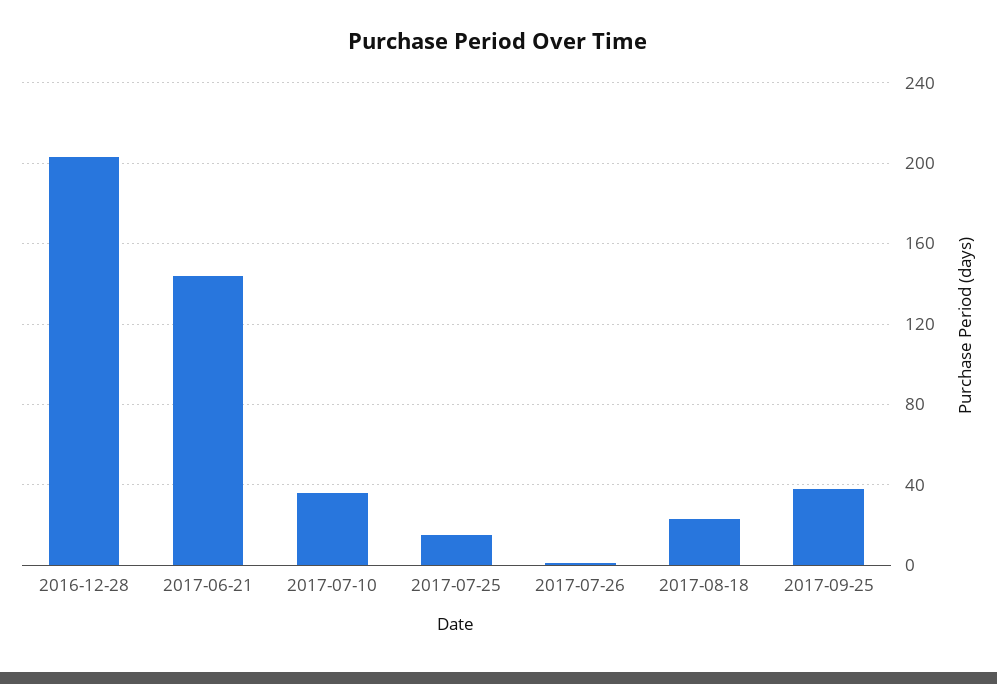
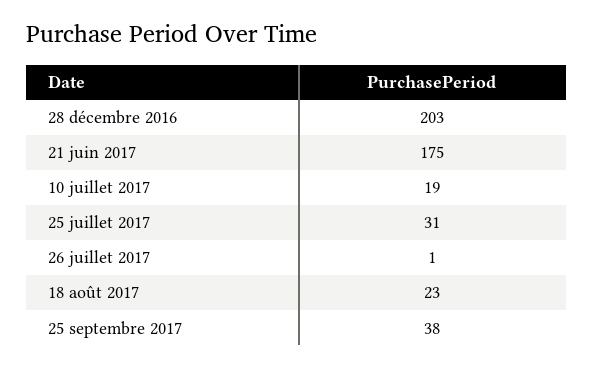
2017-06-21: 145 -> 175
2017-07-10: 35 -> 19
2017-07-25: 15 -> 31

